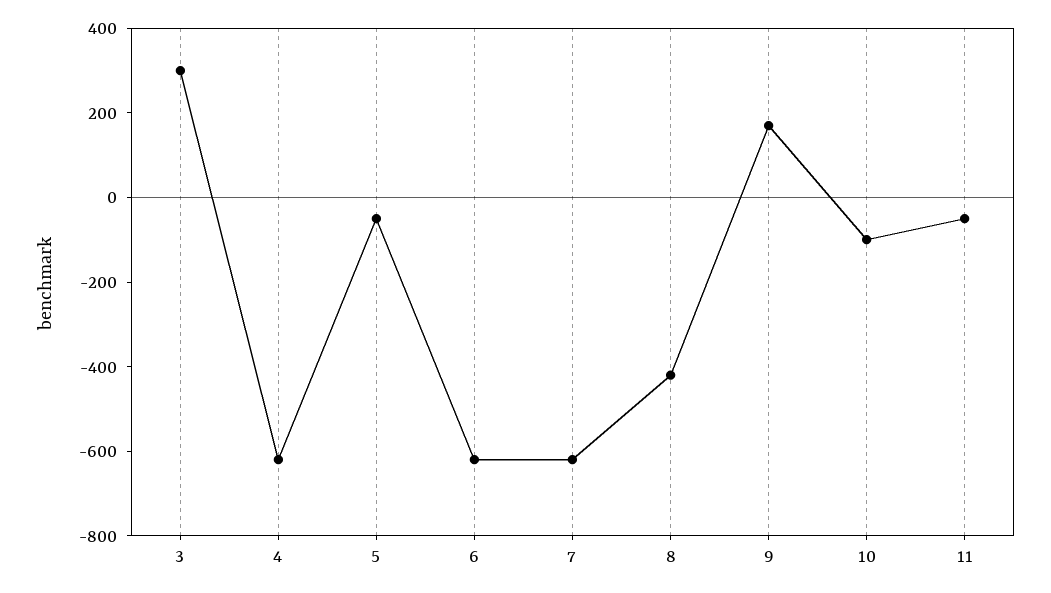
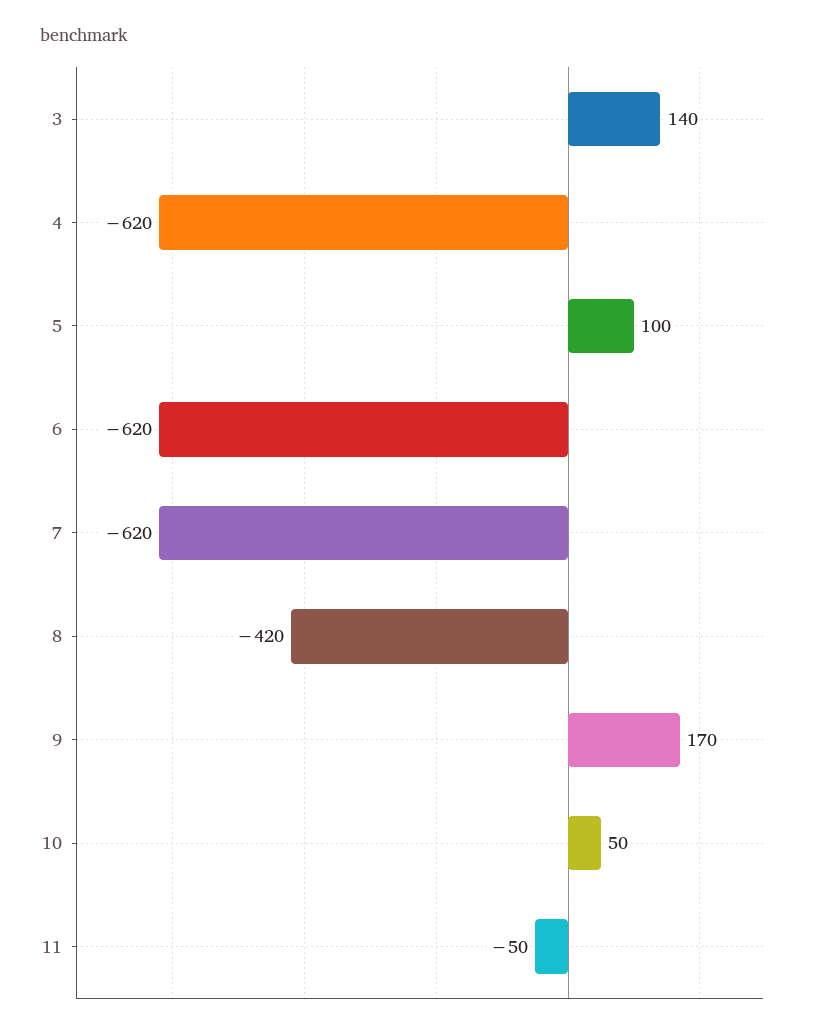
3: 300 -> 140
5: -50 -> 100
10: -100 -> 50

